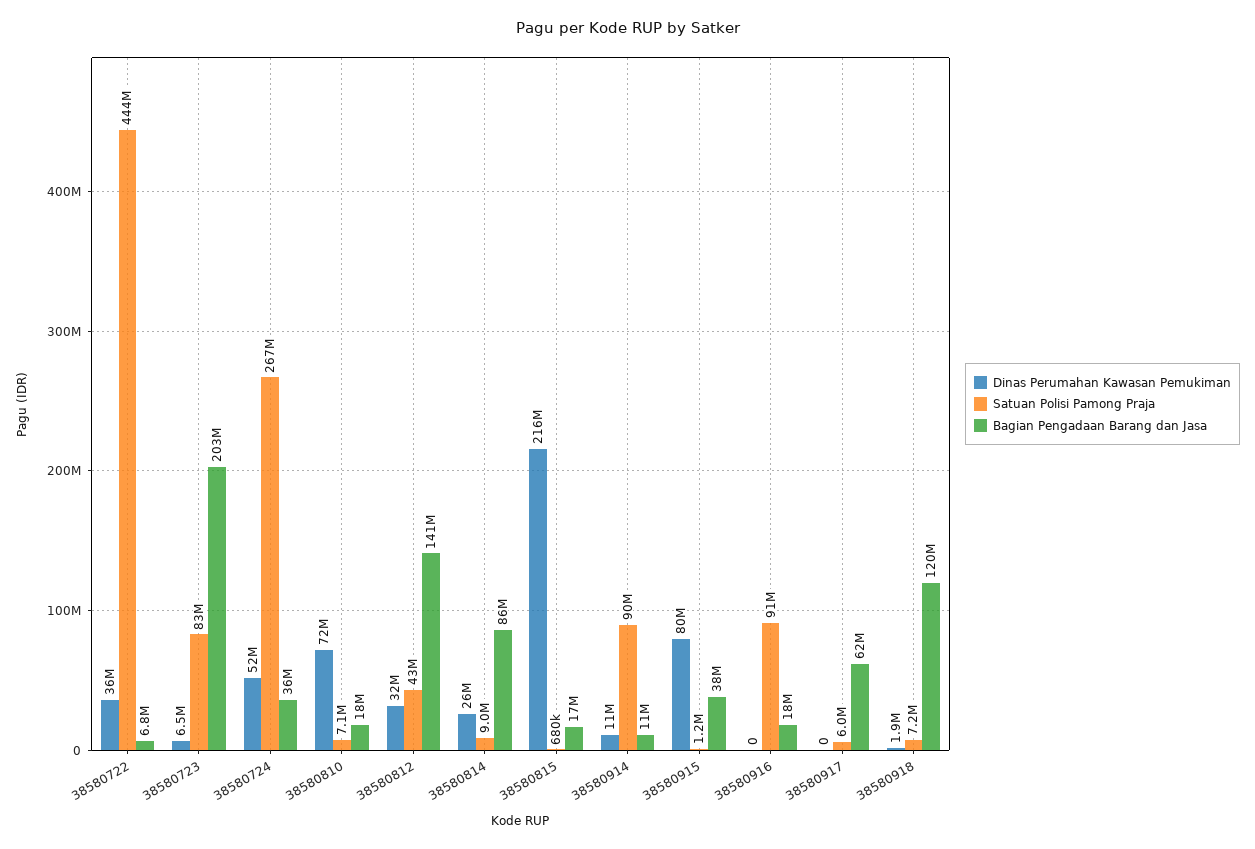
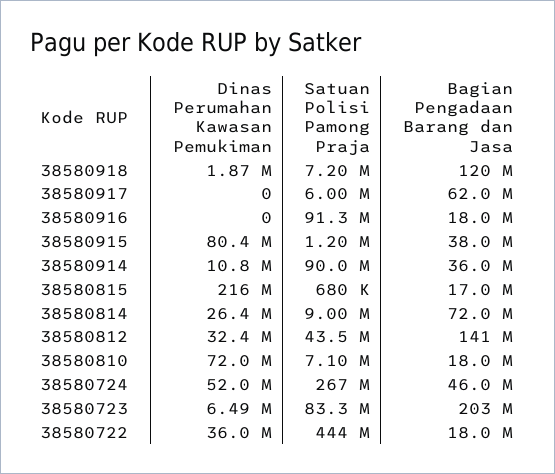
Bagian Pengadaan Barang dan Jasa, 38580722: 6800000 -> 18000000
Bagian Pengadaan Barang dan Jasa, 38580724: 36000000 -> 46000000
Bagian Pengadaan Barang dan Jasa, 38580814: 86000000 -> 72000000
Bagian Pengadaan Barang dan Jasa, 38580914: 11000000 -> 36000000

